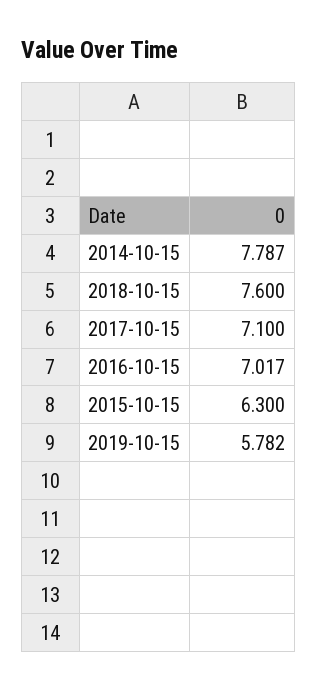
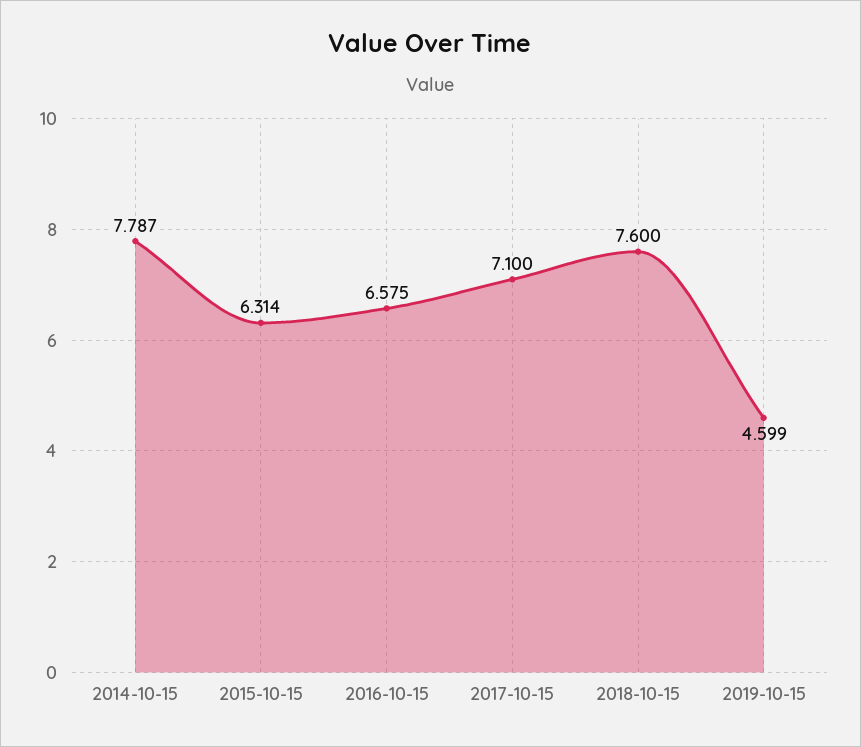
2016-10-15: 7.017 -> 6.575
2015-10-15: 6.3 -> 6.314
2019-10-15: 5.782 -> 4.599

